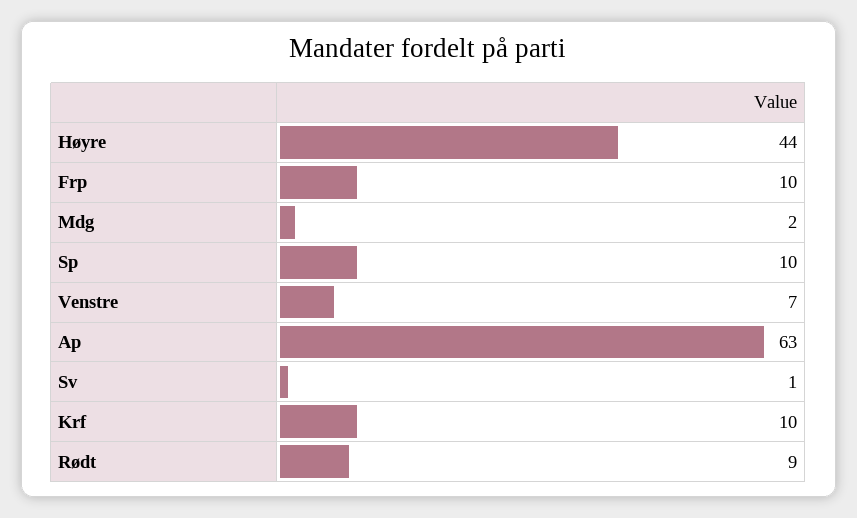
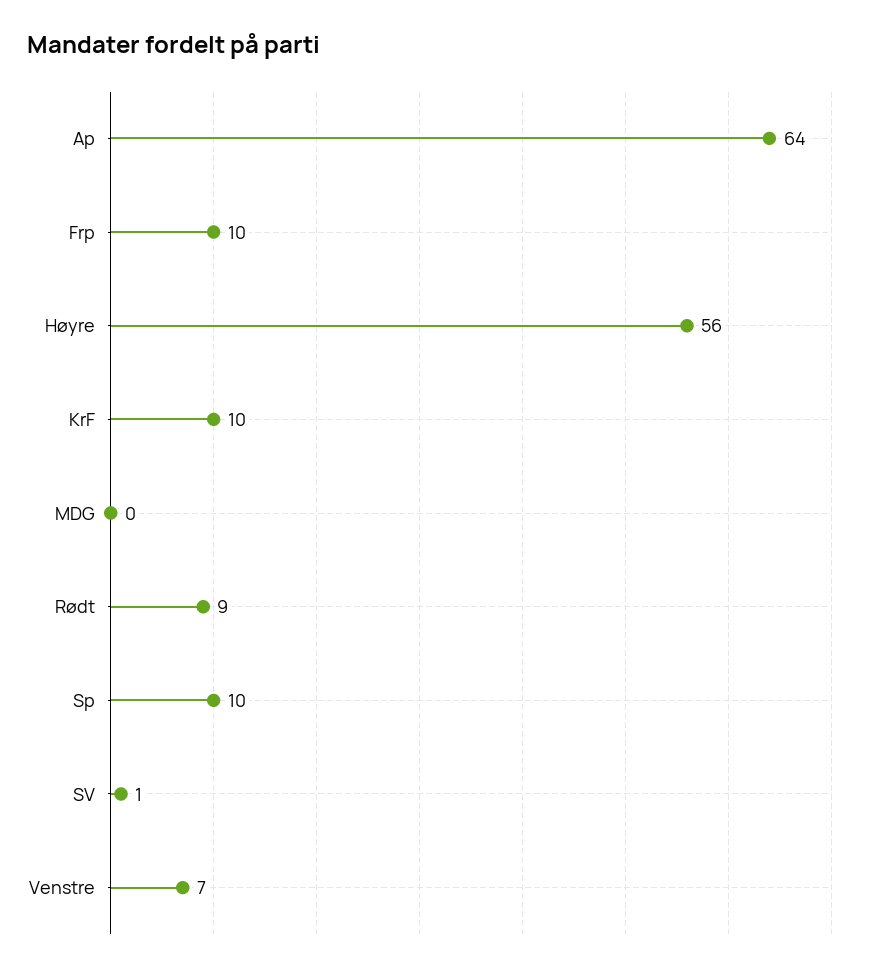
Høyre: 44 -> 56
Mdg: 2 -> 0
Ap: 63 -> 64

